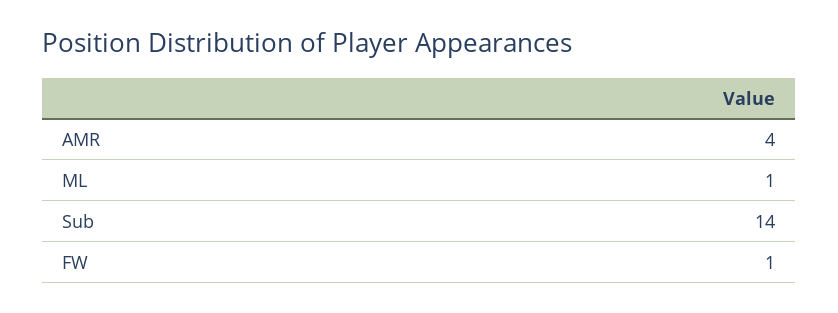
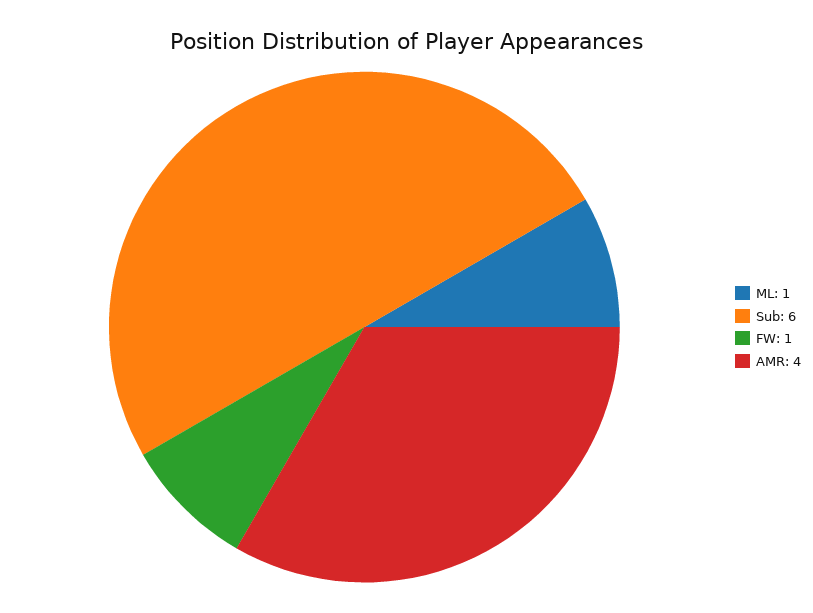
Sub: 14 -> 6

